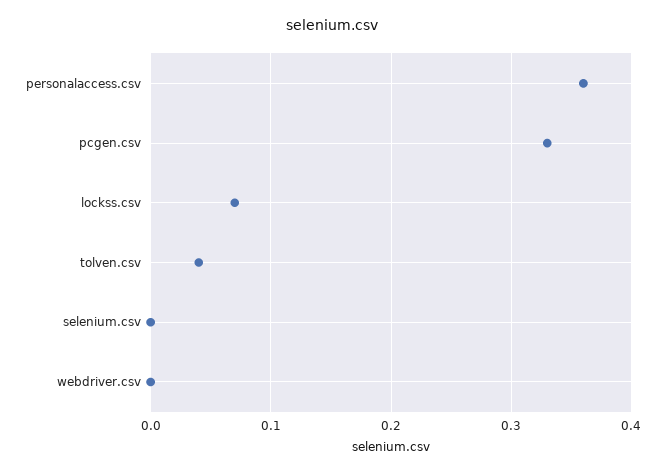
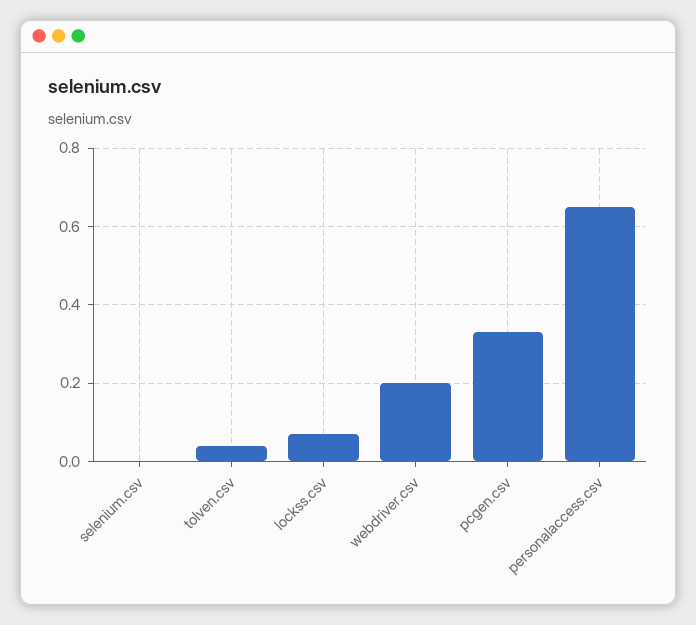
personalaccess.csv: 0.36 -> 0.65
webdriver.csv: 0 -> 0.2

